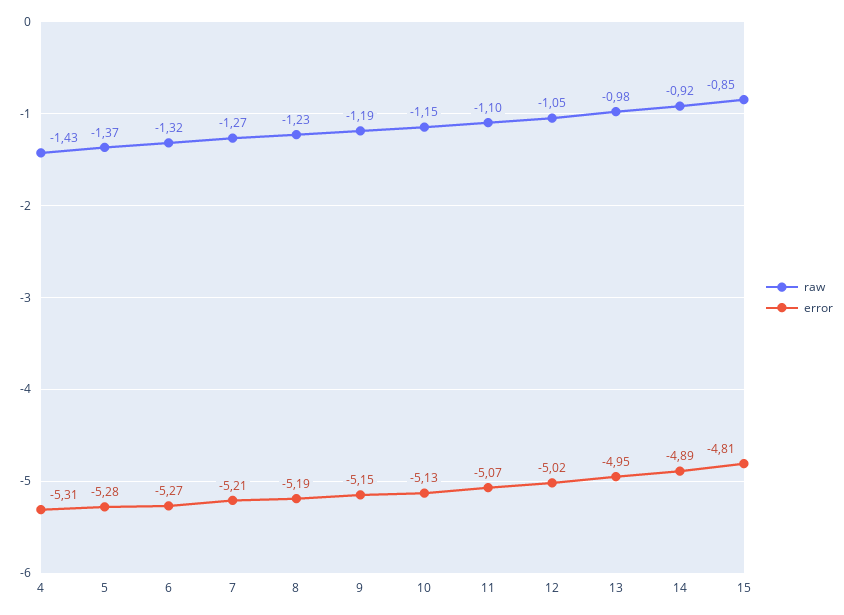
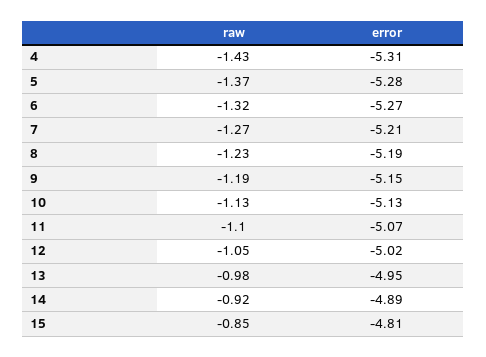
raw, 10: -1.15 -> -1.13

